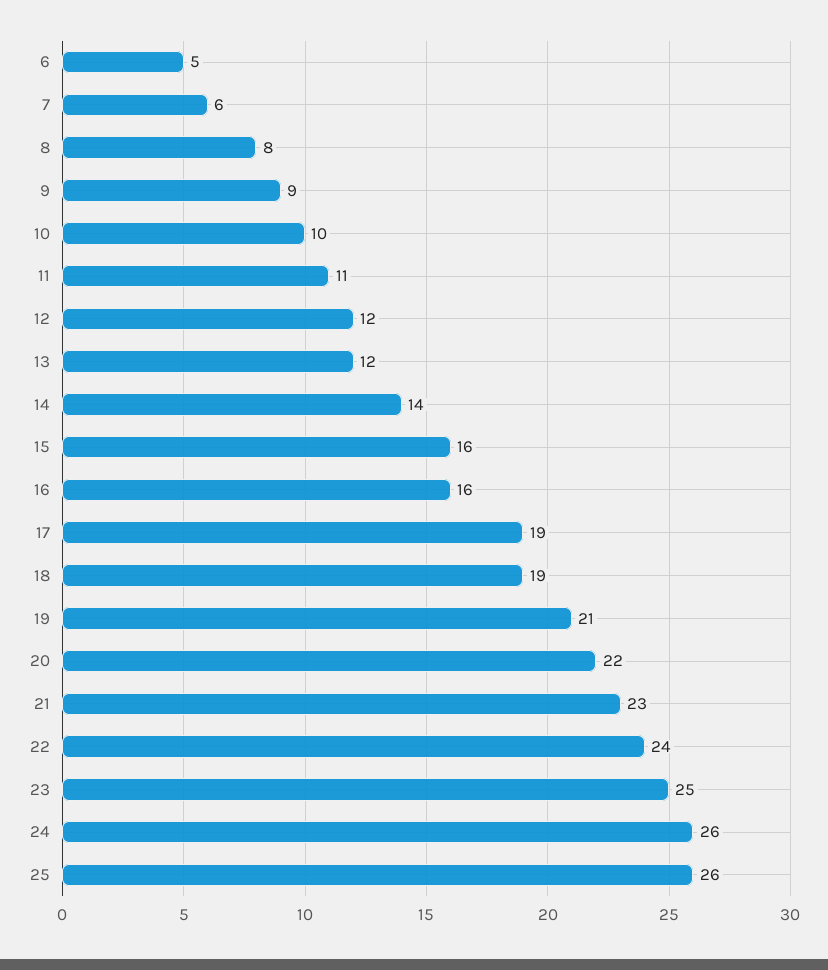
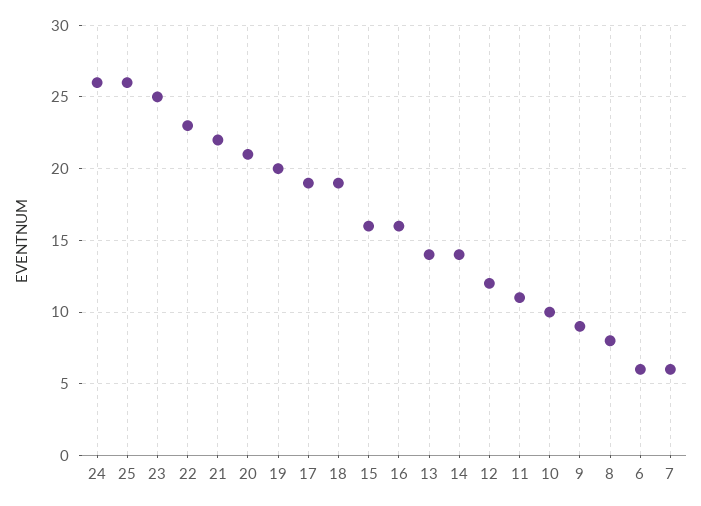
6: 5 -> 6
13: 12 -> 14
19: 21 -> 20
20: 22 -> 21
21: 23 -> 22
22: 24 -> 23

